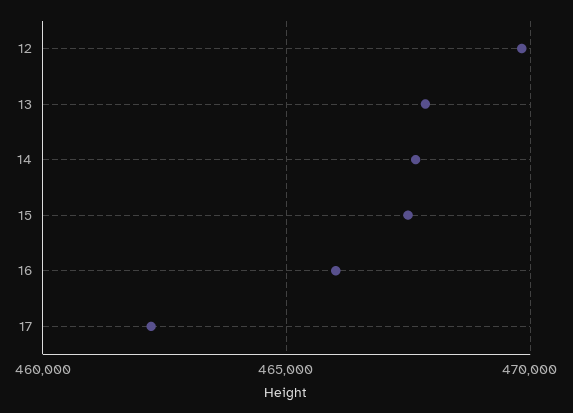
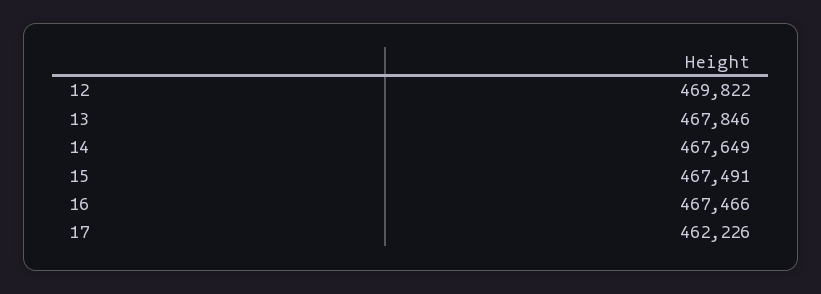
16: 466000 -> 467466

